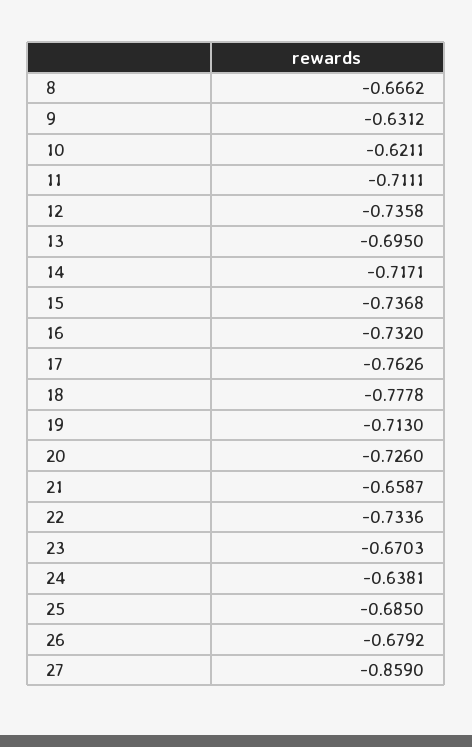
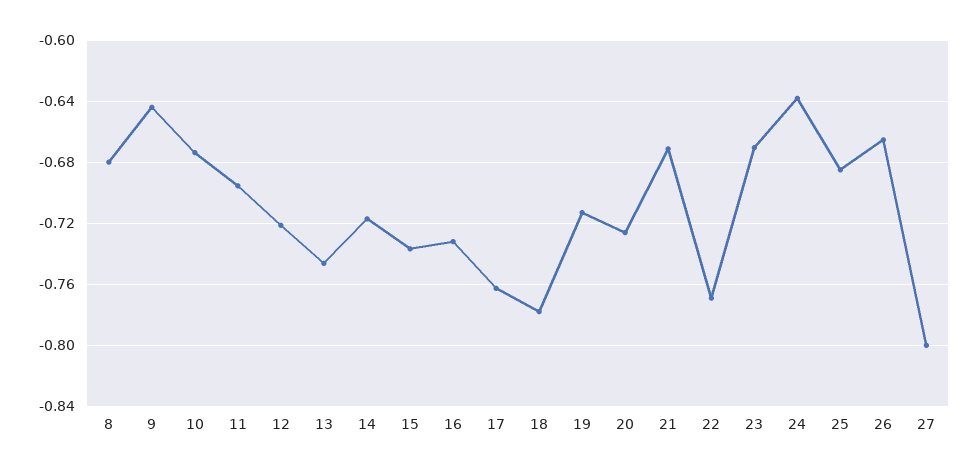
8: -0.6662 -> -0.68
9: -0.6312 -> -0.645
10: -0.6211 -> -0.675
11: -0.7111 -> -0.695
12: -0.7358 -> -0.72
13: -0.695 -> -0.745
21: -0.6587 -> -0.67
22: -0.7336 -> -0.77
26: -0.6792 -> -0.665
27: -0.859 -> -0.8

